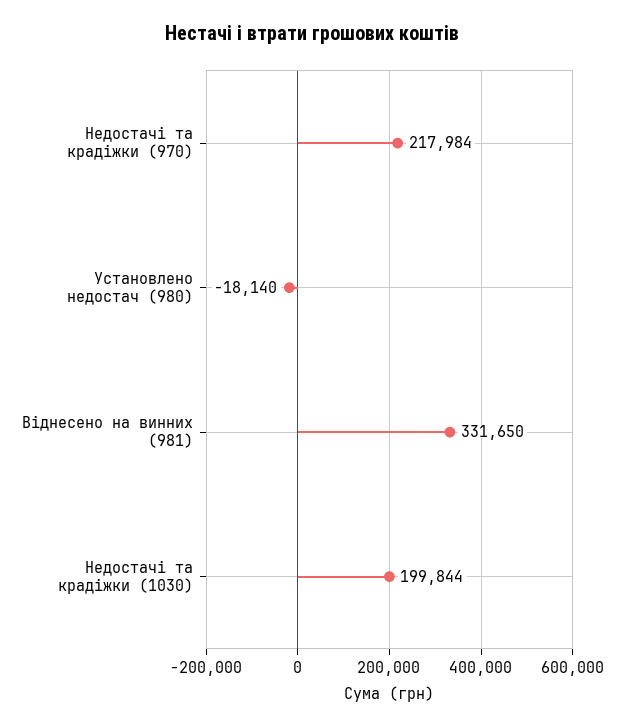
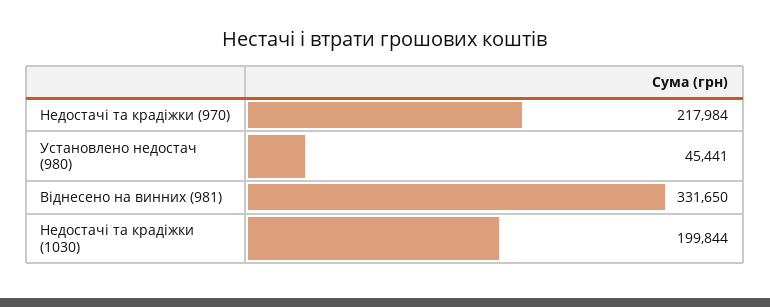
Установлено недостач (980): -18140 -> 45441

